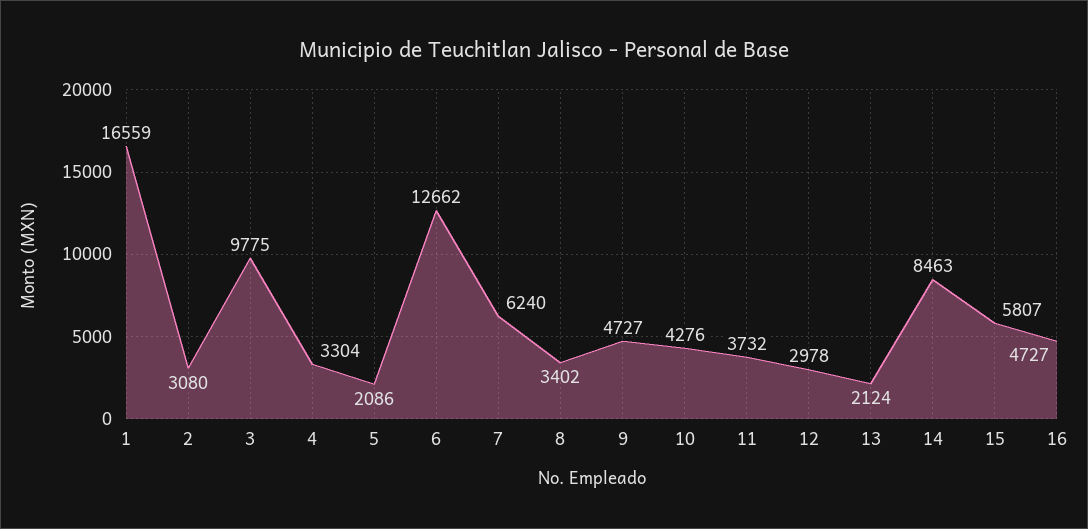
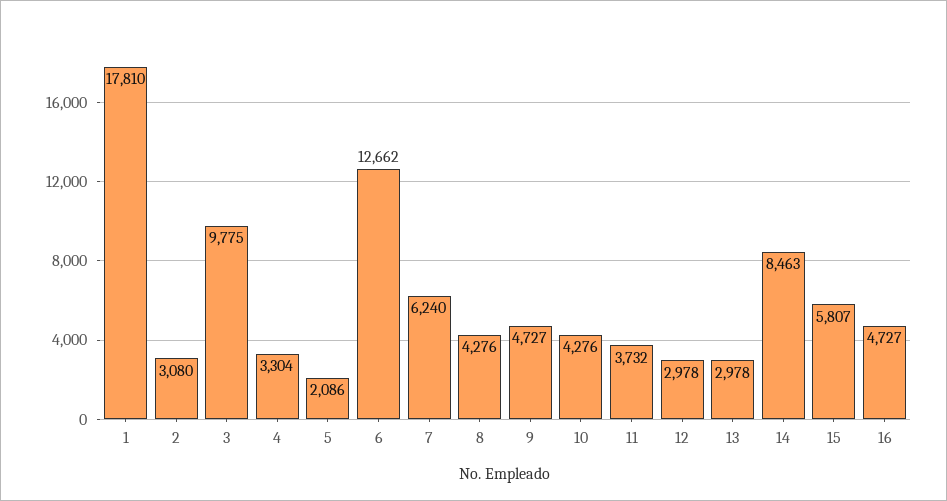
1: 16559 -> 17810
8: 3402 -> 4276
13: 2124 -> 2978

